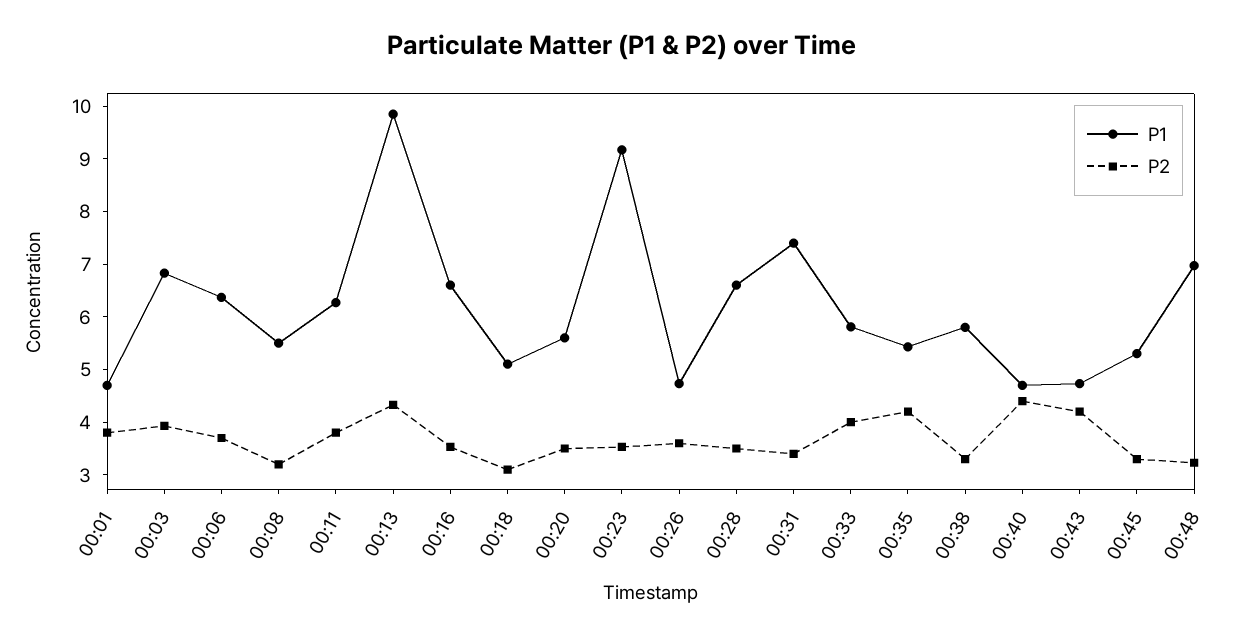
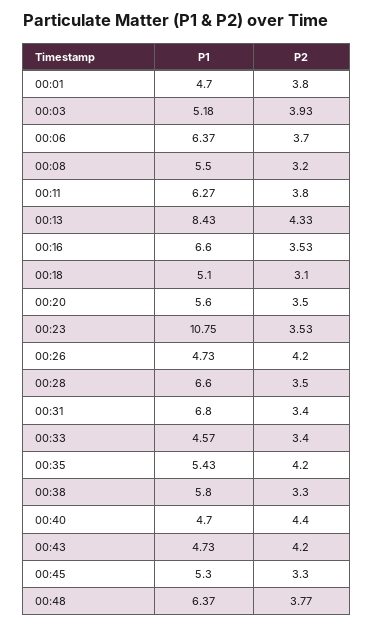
P1, 00:03: 6.8 -> 5.18
P1, 00:13: 9.8 -> 8.43
P1, 00:23: 9.2 -> 10.75
P2, 00:26: 3.6 -> 4.2
P1, 00:31: 7.4 -> 6.8
P1, 00:33: 5.8 -> 4.57
P2, 00:33: 4 -> 3.4
P1, 00:48: 7 -> 6.37
P2, 00:48: 3.2 -> 3.77

